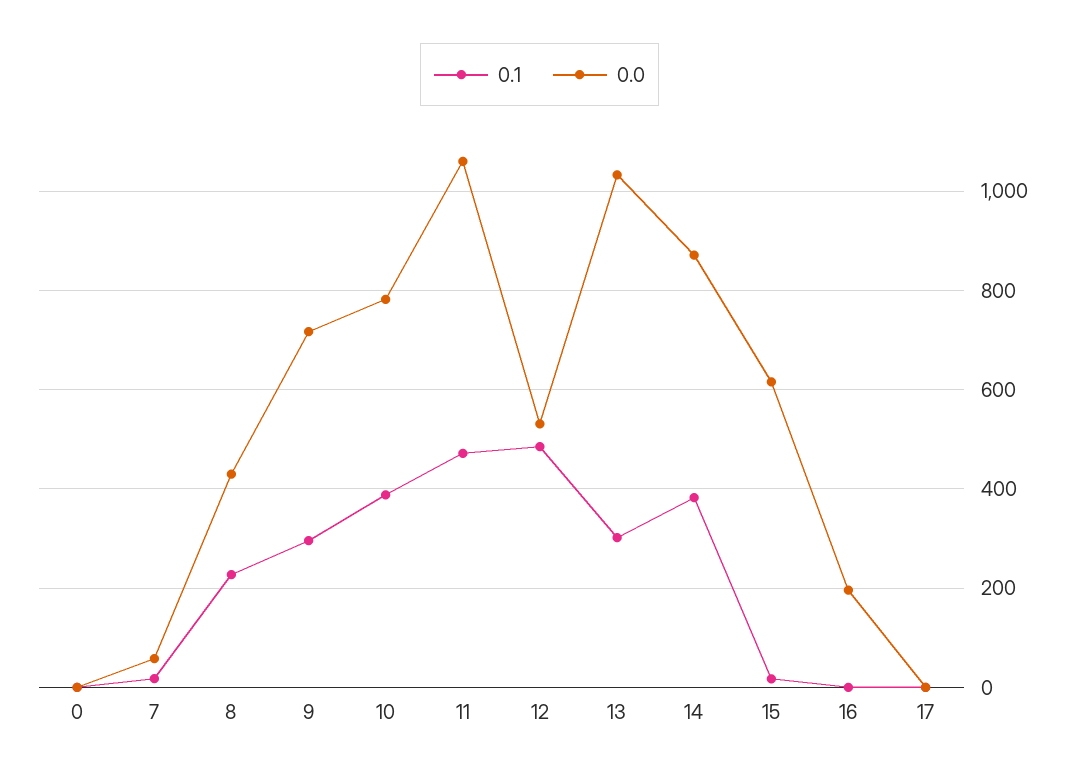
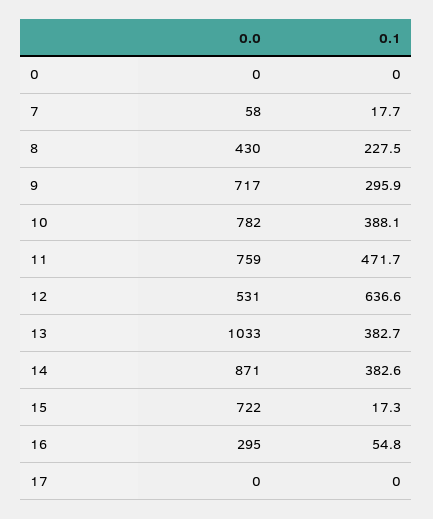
0.0, 11: 1060 -> 759
0.1, 12: 480 -> 636.6
0.1, 13: 300 -> 382.7
0.0, 15: 620 -> 722
0.1, 16: 0 -> 54.8
0.0, 16: 200 -> 295

